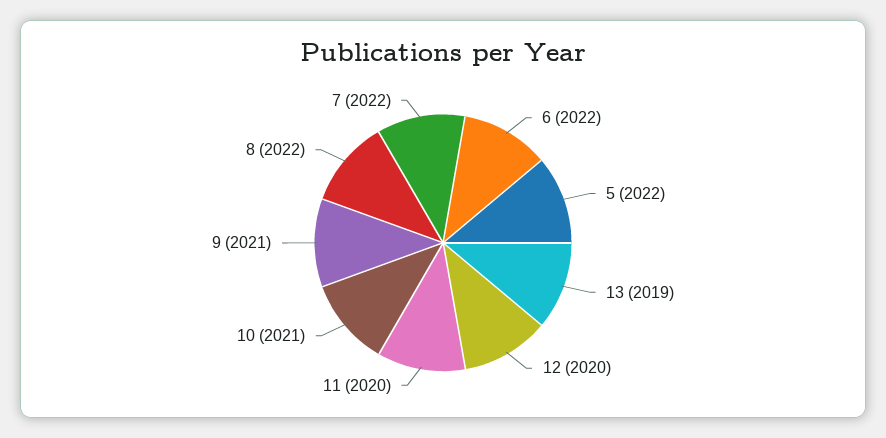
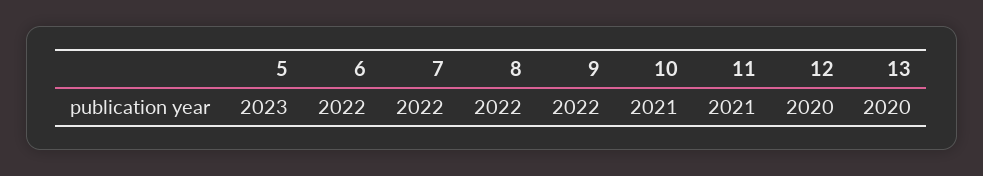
5: 2022 -> 2023
13: 2019 -> 2020
11: 2020 -> 2021
9: 2021 -> 2022

